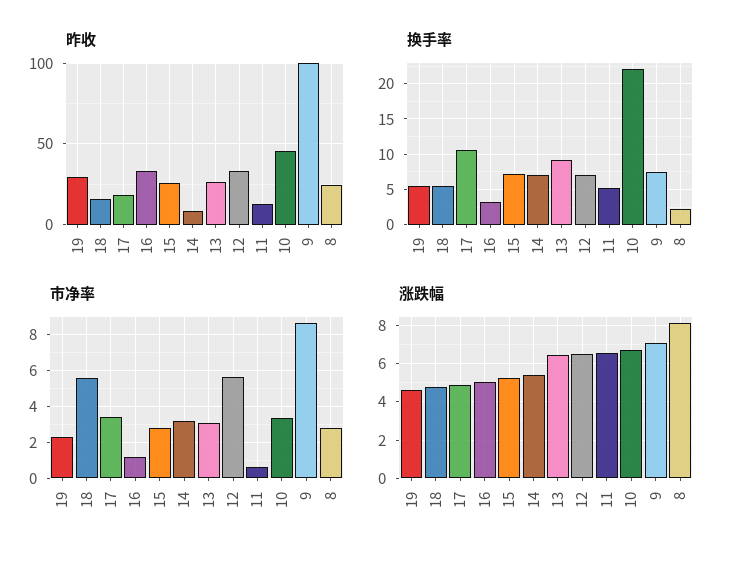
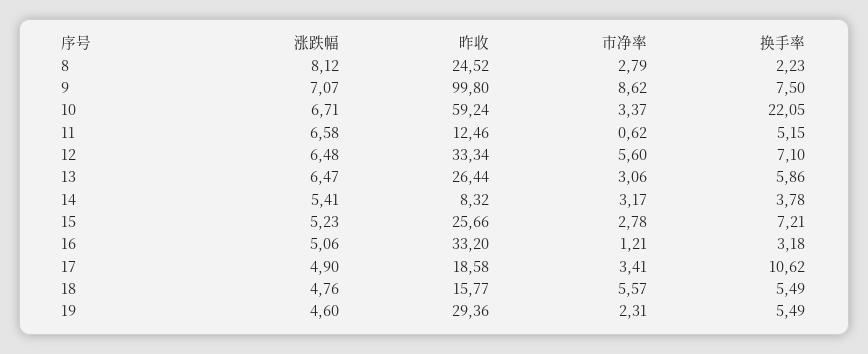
昨收, 10: 45 -> 59.24
换手率, 14: 7 -> 3.78
换手率, 13: 9 -> 5.86

